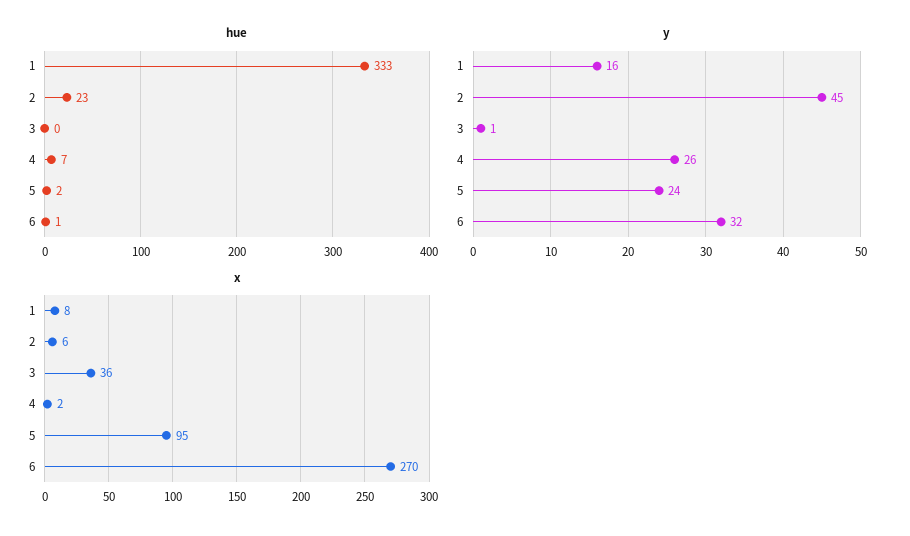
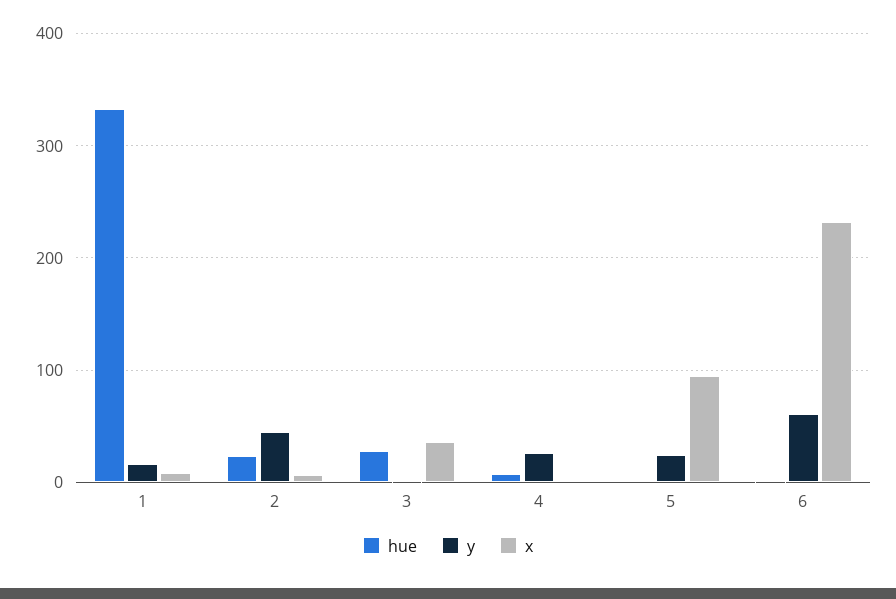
hue, 3: 0 -> 30
y, 6: 32 -> 60
x, 6: 270 -> 230

